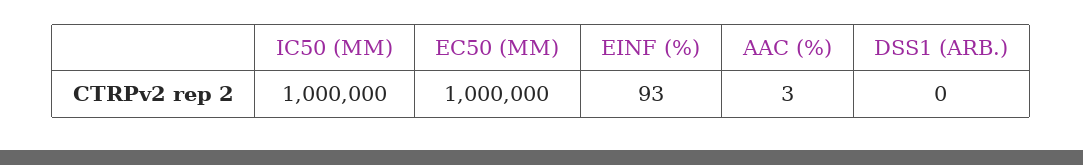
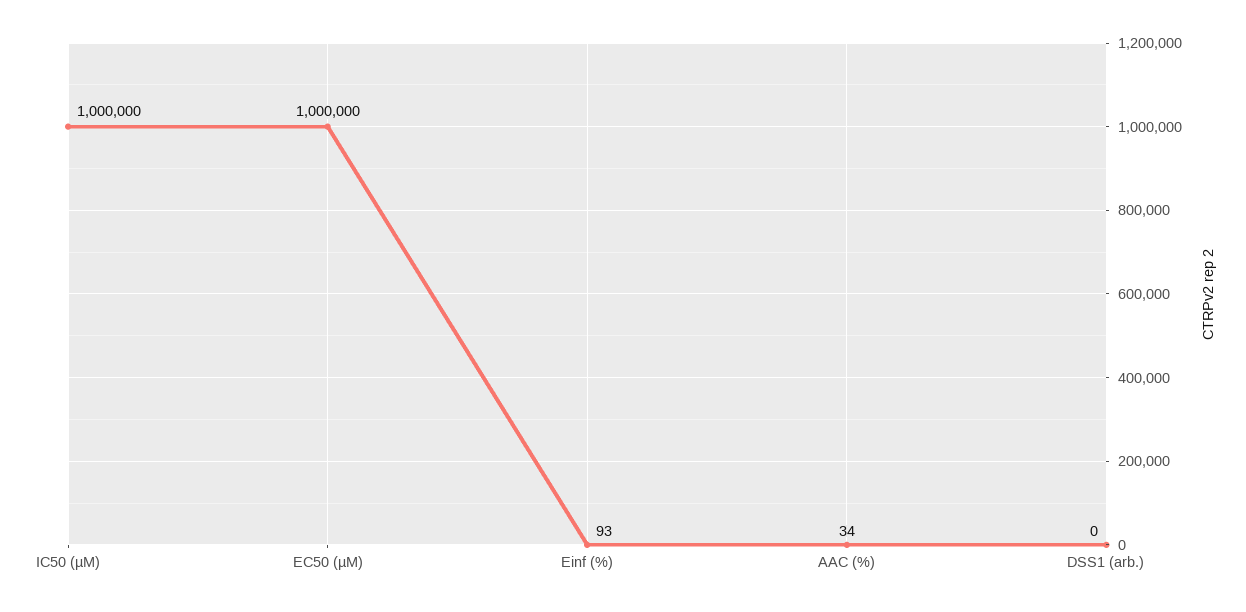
AAC (%): 3 -> 34

